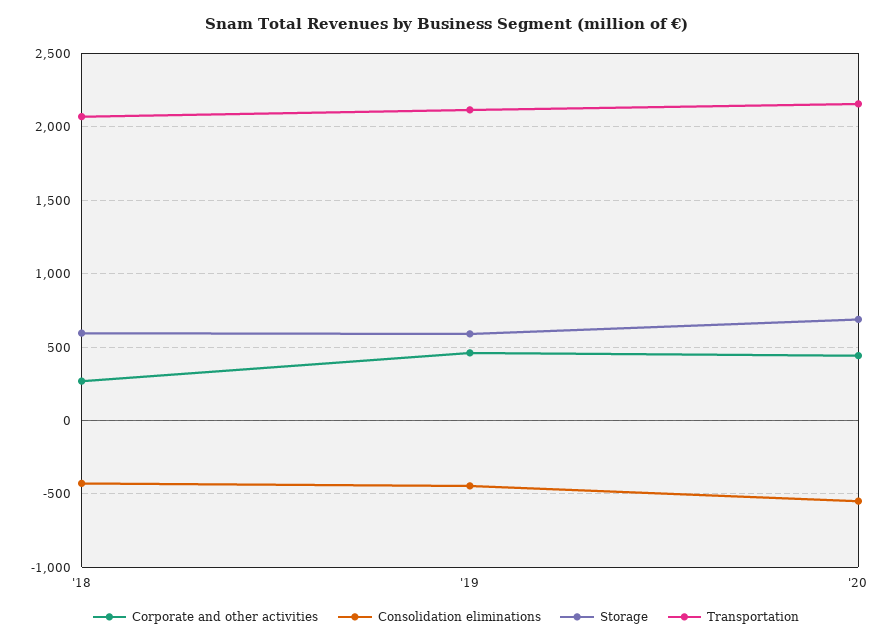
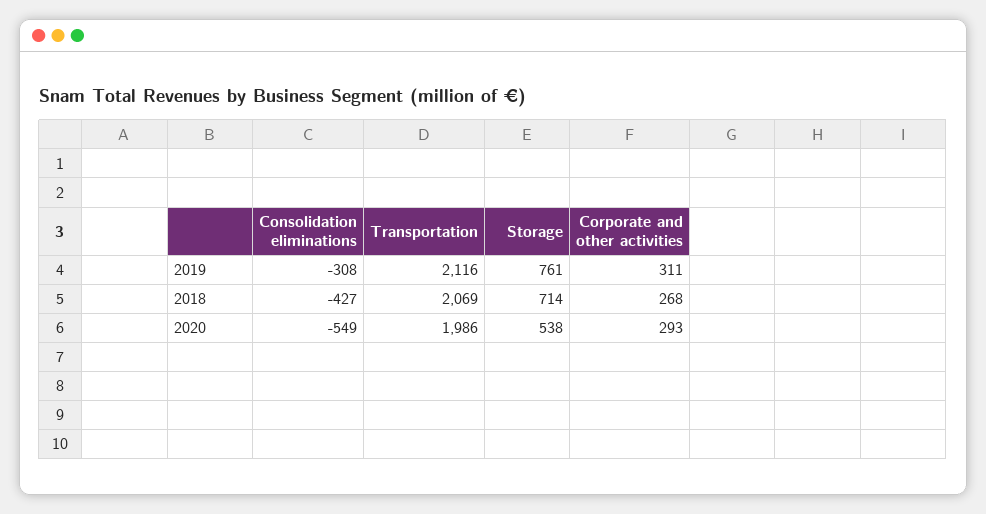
Storage, '18: 600 -> 714
Corporate and other activities, '19: 450 -> 311
Consolidation eliminations, '19: -450 -> -308
Storage, '19: 600 -> 761
Corporate and other activities, '20: 450 -> 293
Storage, '20: 700 -> 538
Transportation, '20: 2150 -> 1986

